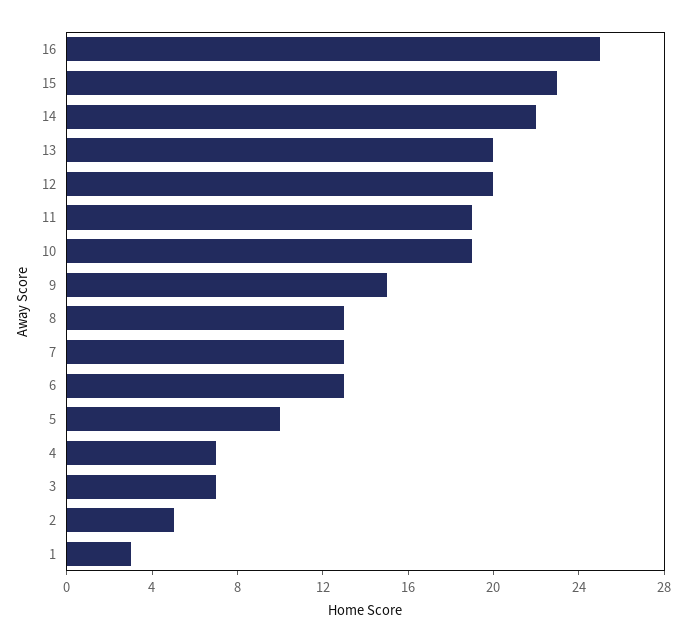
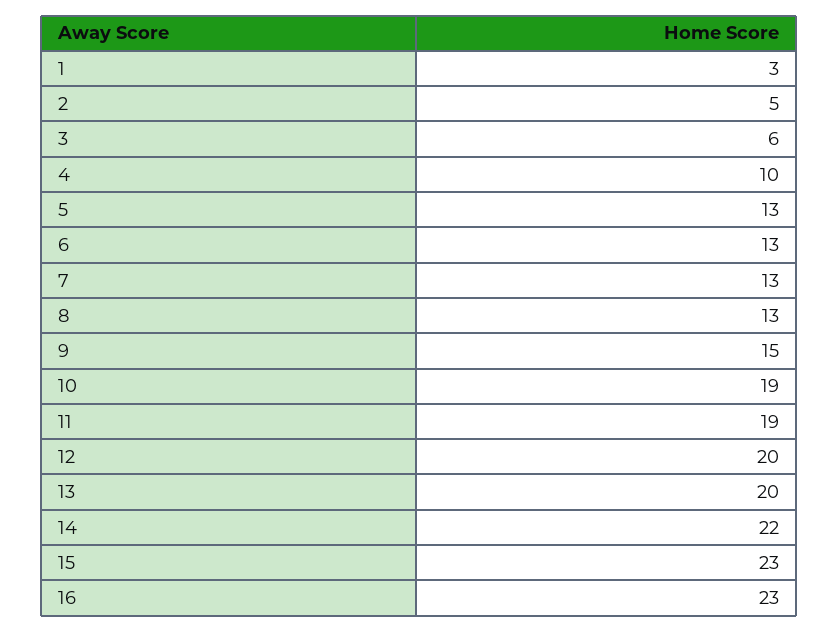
16: 25 -> 23
5: 10 -> 13
4: 7 -> 10
3: 7 -> 6

